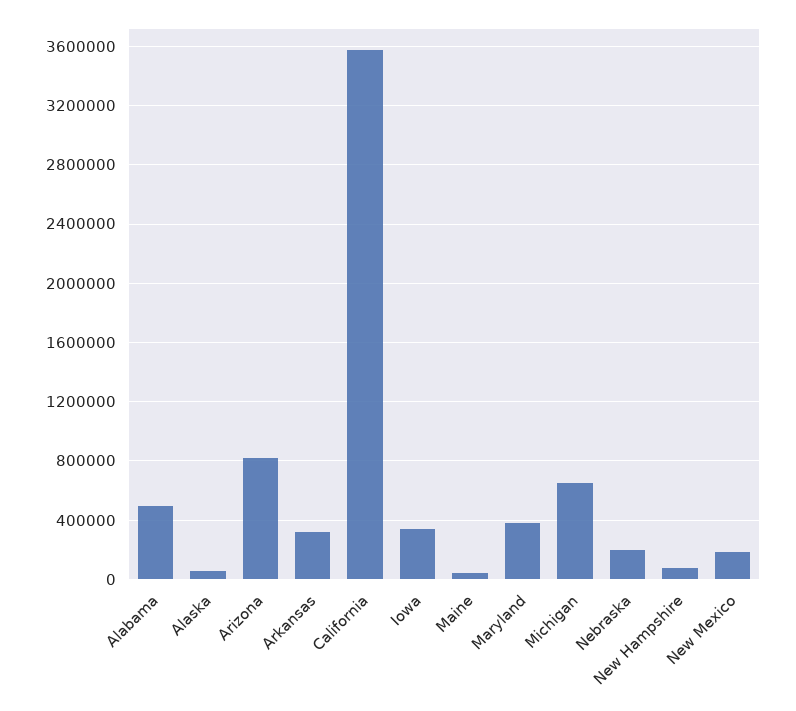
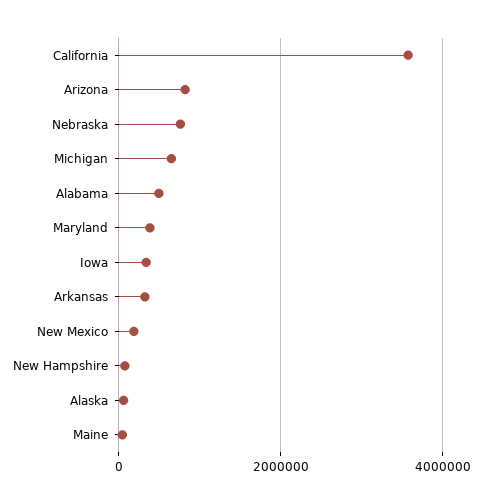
Nebraska: 200000 -> 800000

